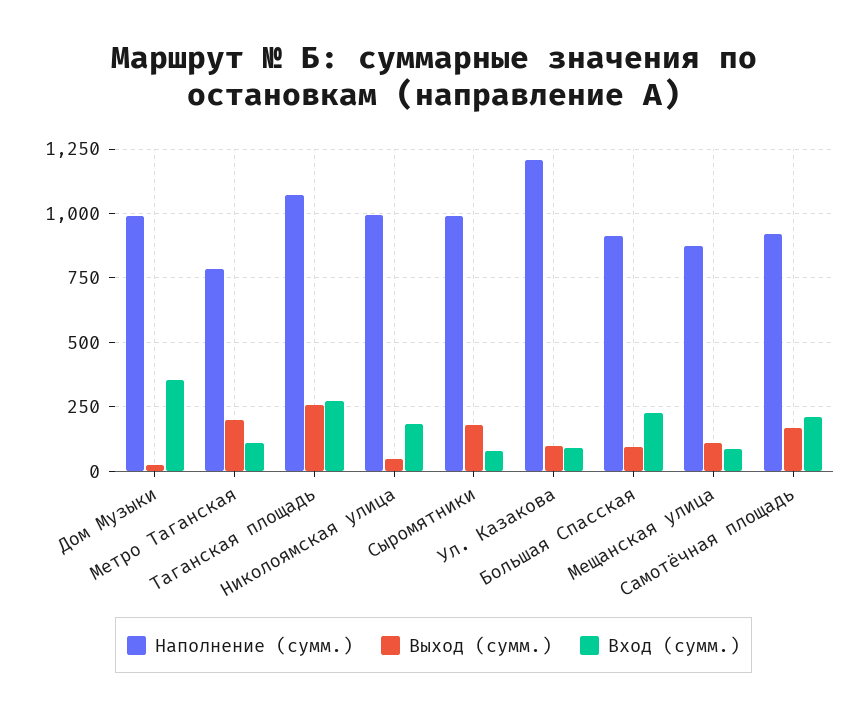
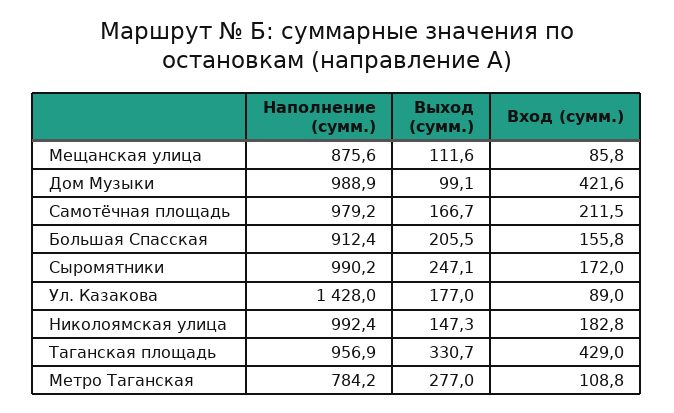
Выход (сумм.), Дом Музыки: 25 -> 99.1
Вход (сумм.), Дом Музыки: 350 -> 421.6
Выход (сумм.), Метро Таганская: 200 -> 277
Наполнение (сумм.), Таганская площадь: 1075 -> 956.9
Выход (сумм.), Таганская площадь: 250 -> 330.7
Вход (сумм.), Таганская площадь: 275 -> 429
Выход (сумм.), Николоямская улица: 50 -> 147.3
Выход (сумм.), Сыромятники: 175 -> 247.1
Вход (сумм.), Сыромятники: 75 -> 172
Наполнение (сумм.), Ул. Казакова: 1200 -> 1428
Выход (сумм.), Ул. Казакова: 100 -> 177
Выход (сумм.), Большая Спасская: 100 -> 205.5
Вход (сумм.), Большая Спасская: 225 -> 155.8
Наполнение (сумм.), Самотёчная площадь: 925 -> 979.2

